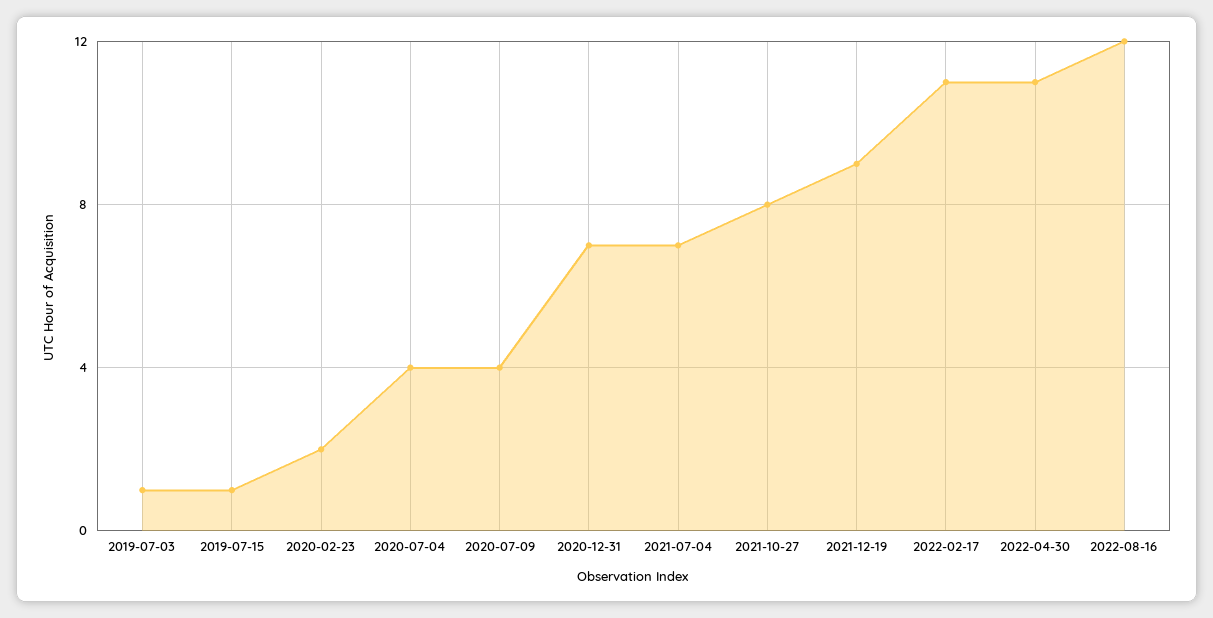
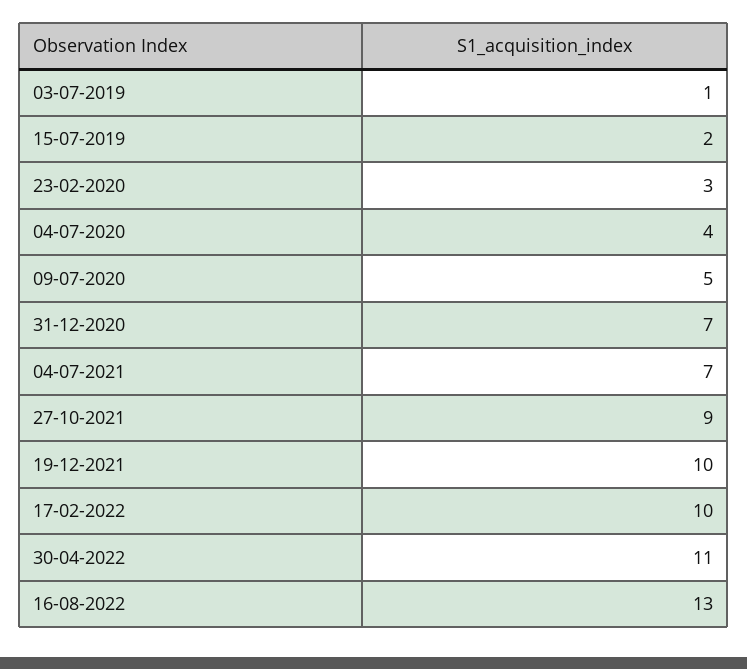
2019-07-15: 1 -> 2
2020-02-23: 2 -> 3
2020-07-09: 4 -> 5
2021-10-27: 8 -> 9
2021-12-19: 9 -> 10
2022-02-17: 11 -> 10
2022-08-16: 12 -> 13

